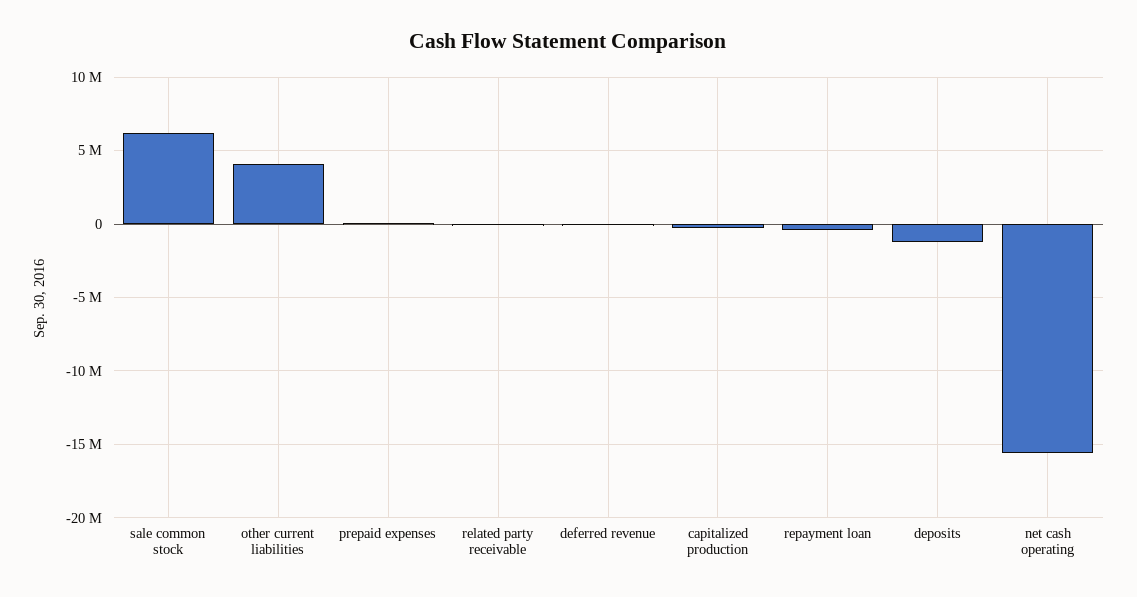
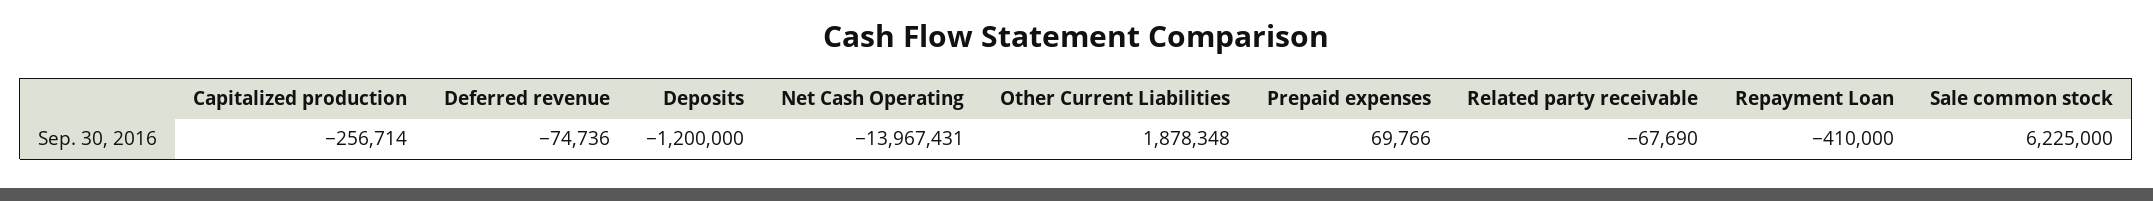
other current liabilities: 4000000 -> 1878348
net cash operating: -15500000 -> -13967431

